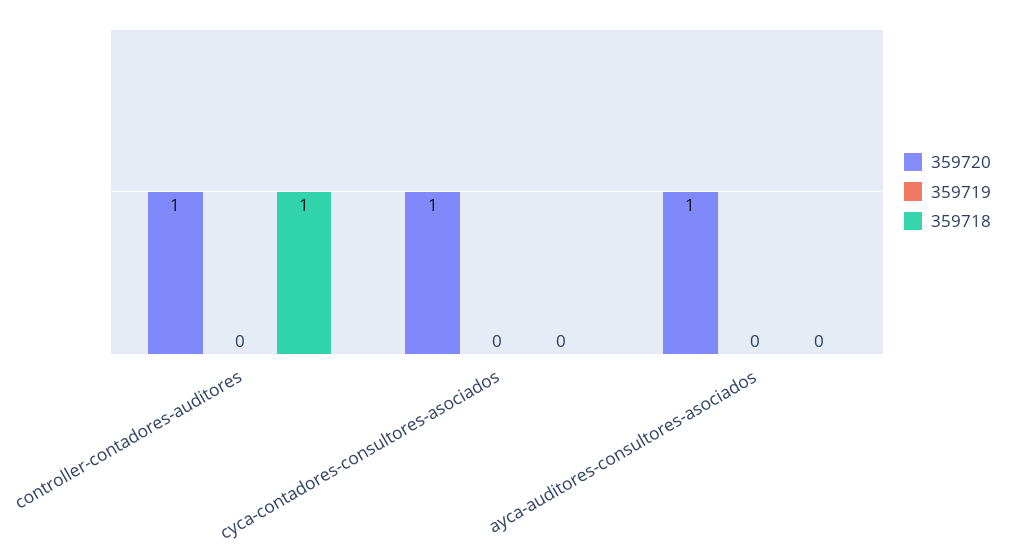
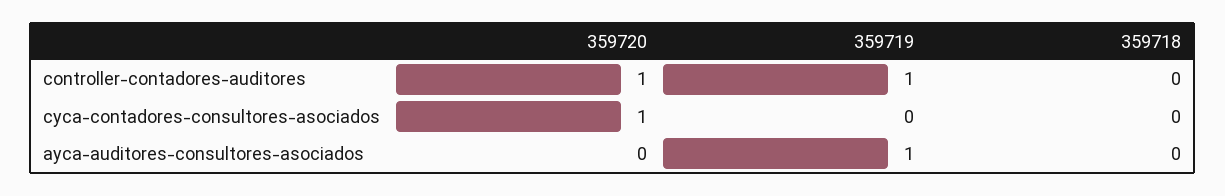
359719, controller-contadores-auditores: 0 -> 1
359718, controller-contadores-auditores: 1 -> 0
359720, ayca-auditores-consultores-asociados: 1 -> 0
359719, ayca-auditores-consultores-asociados: 0 -> 1

